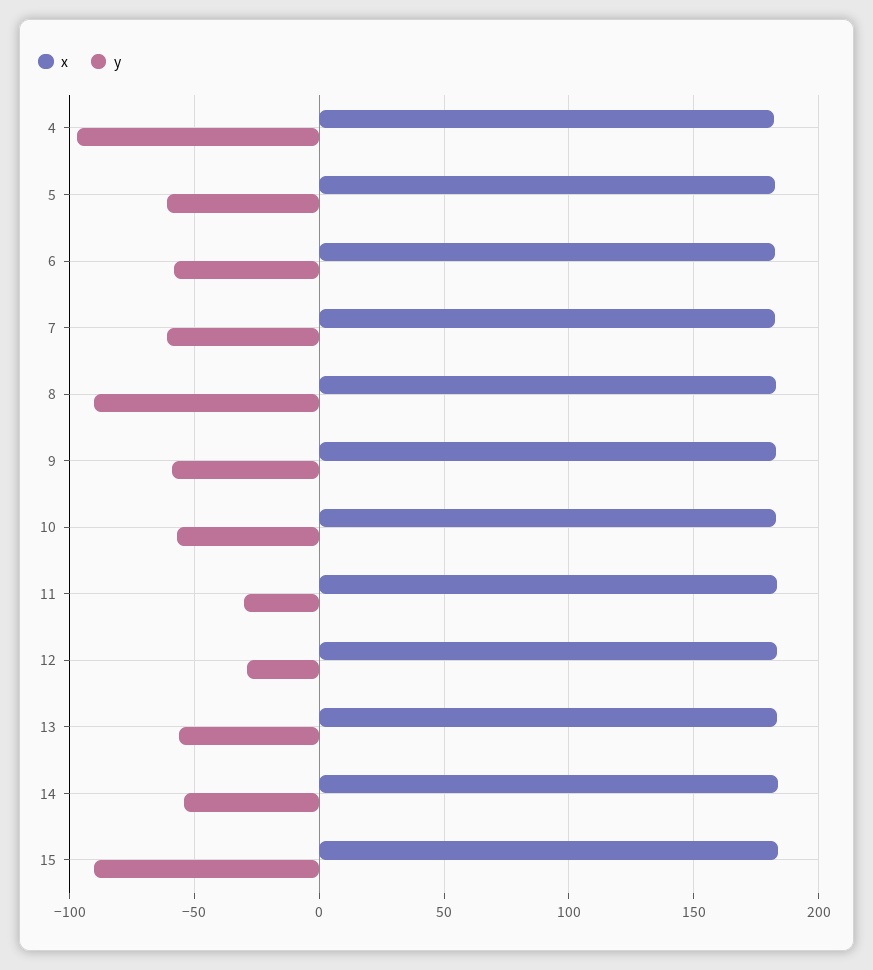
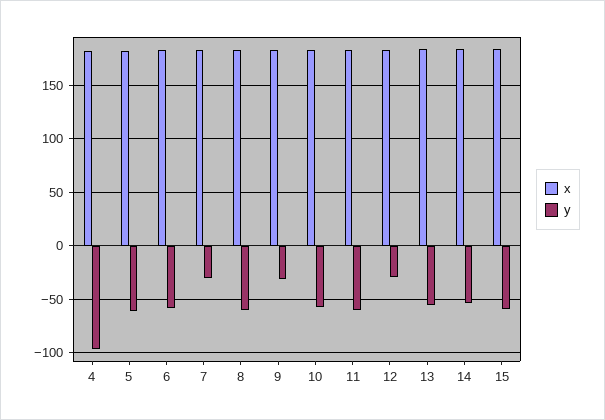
y, 7: -60 -> -30
y, 8: -90 -> -60
y, 9: -60 -> -30
y, 11: -30 -> -60
y, 15: -90 -> -60

